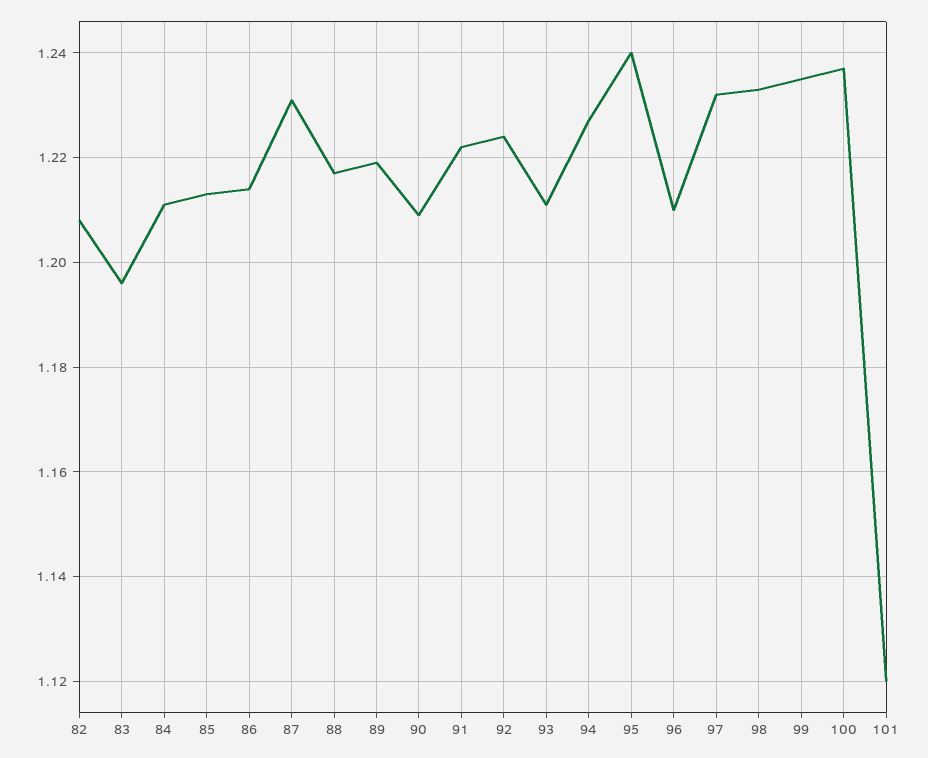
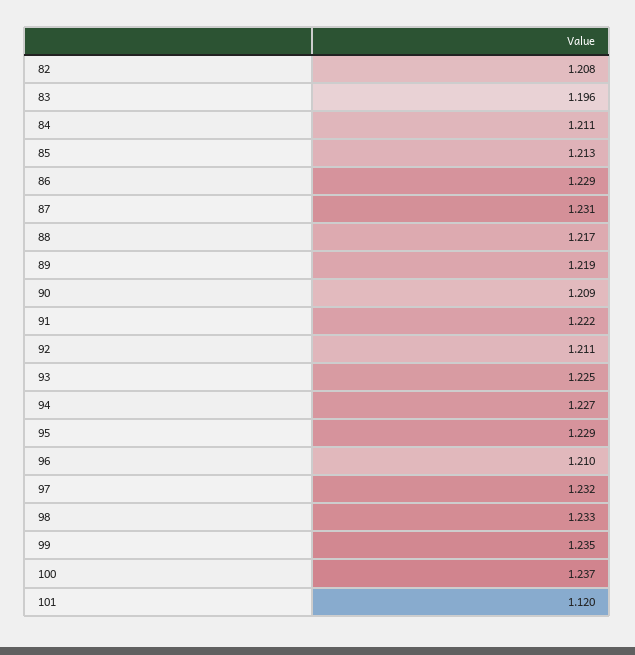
86: 1.215 -> 1.229
92: 1.225 -> 1.211
93: 1.21 -> 1.225
95: 1.24 -> 1.229

